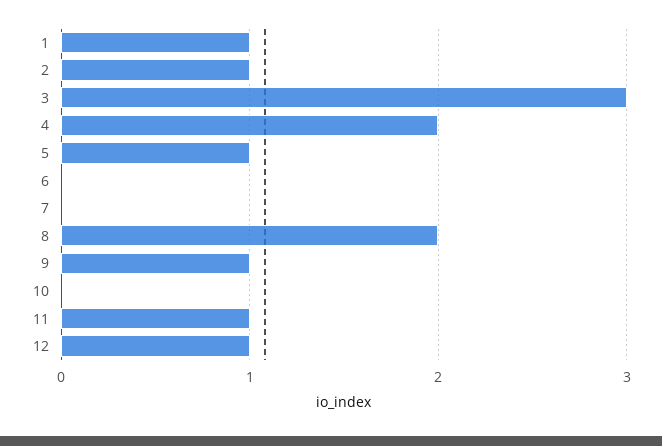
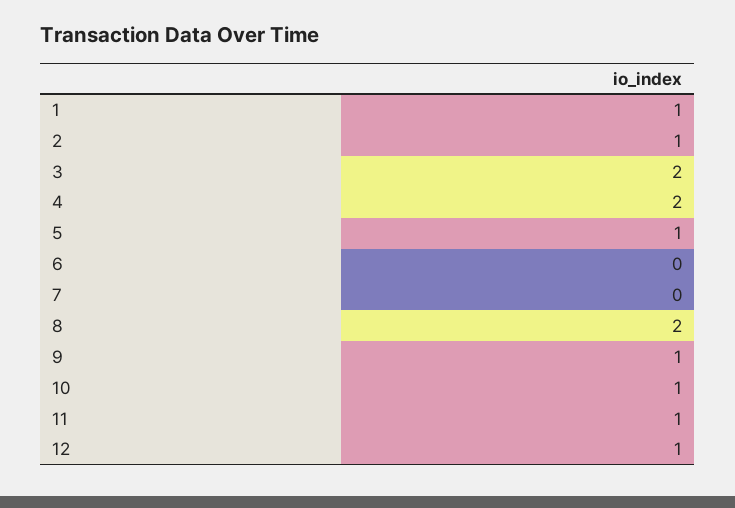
3: 3 -> 2
10: 0 -> 1

